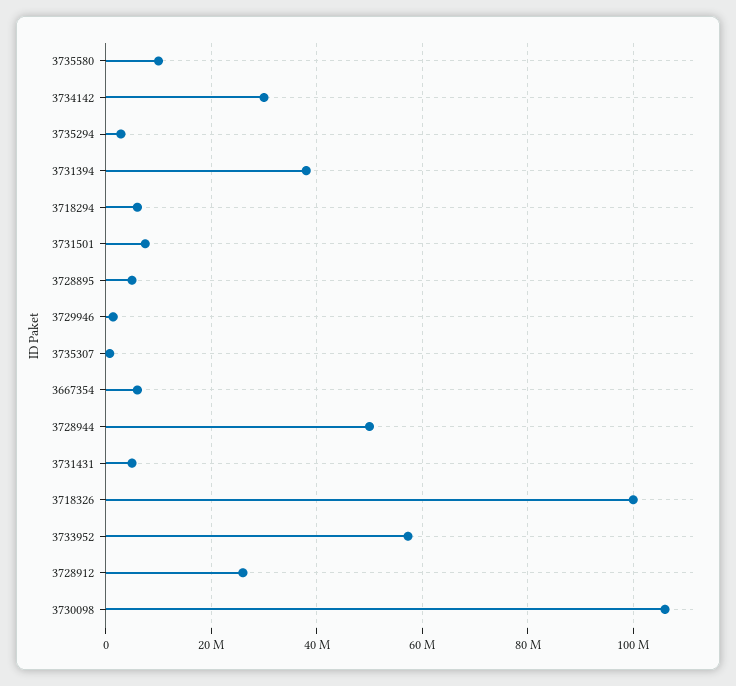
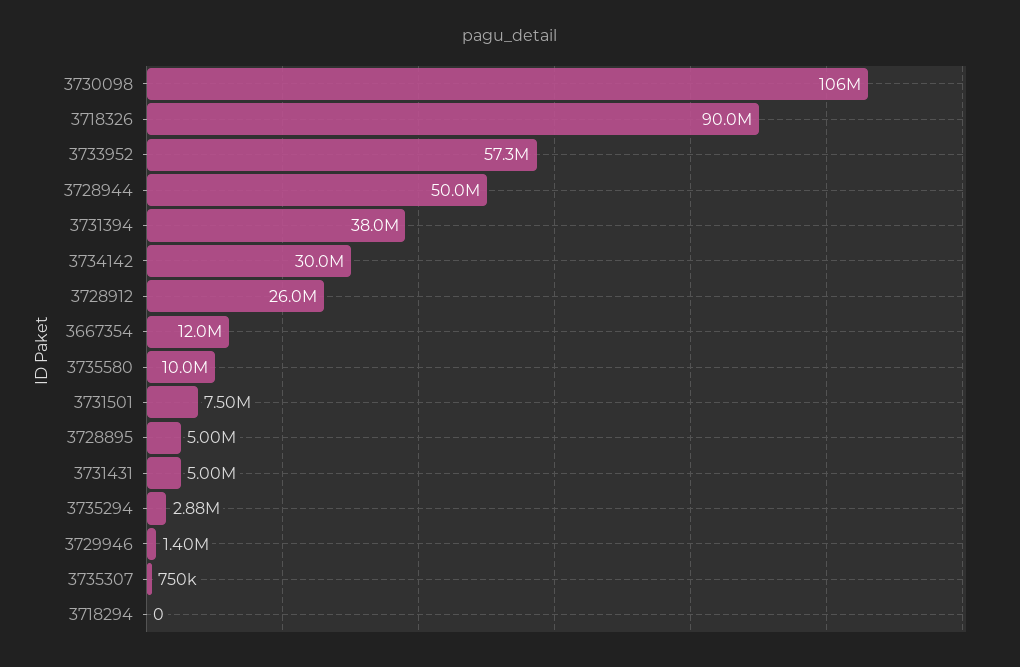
3718294: 6000000 -> 0
3667354: 6000000 -> 12000000
3718326: 100000000 -> 90000000

